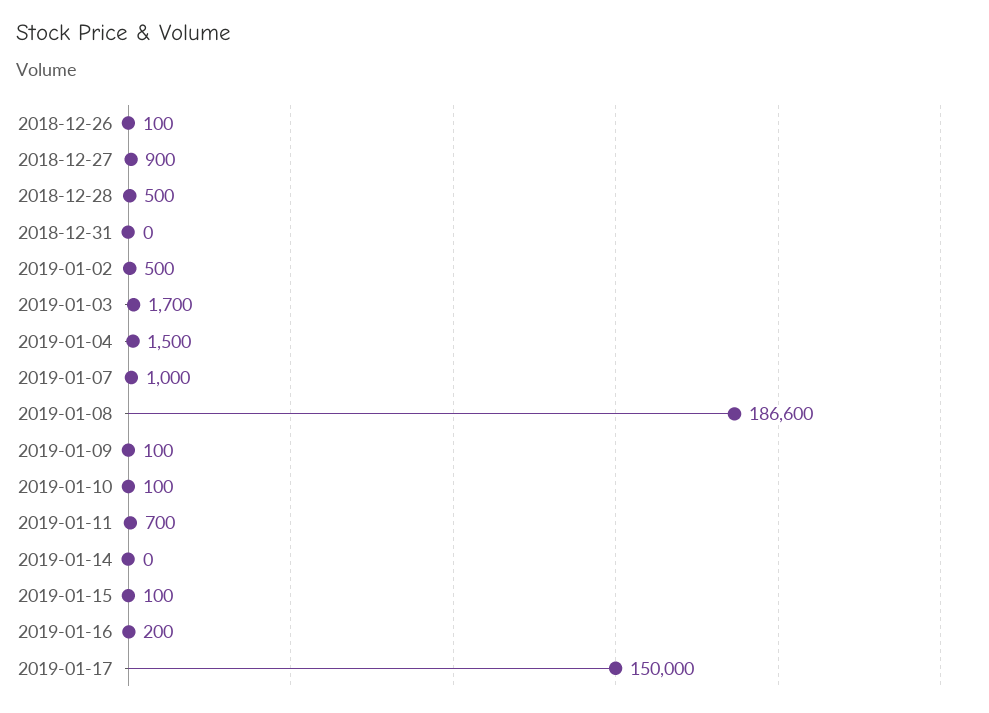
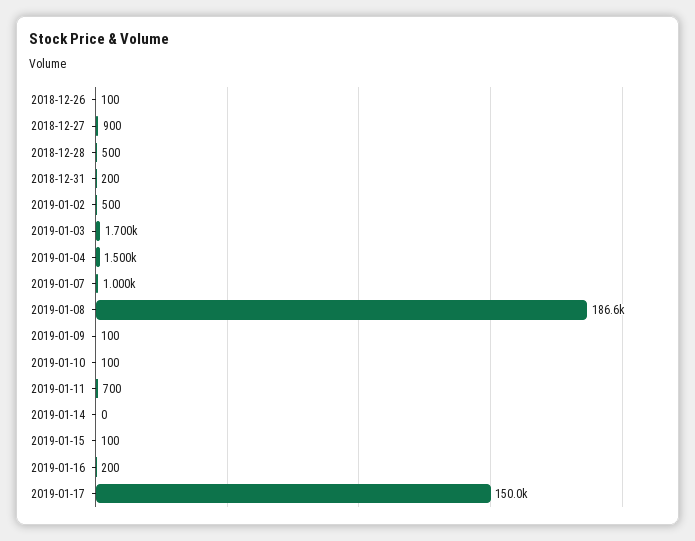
2018-12-31: 0 -> 200

